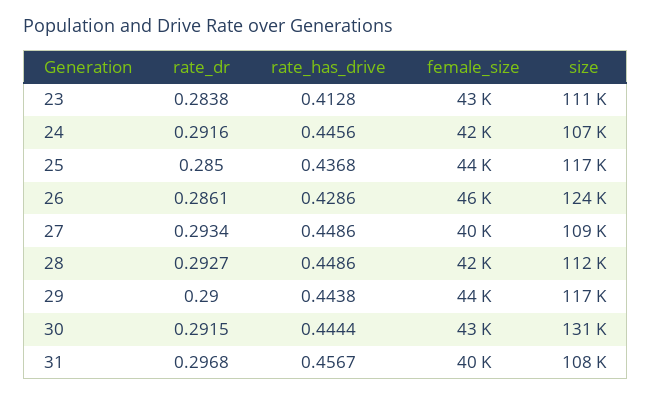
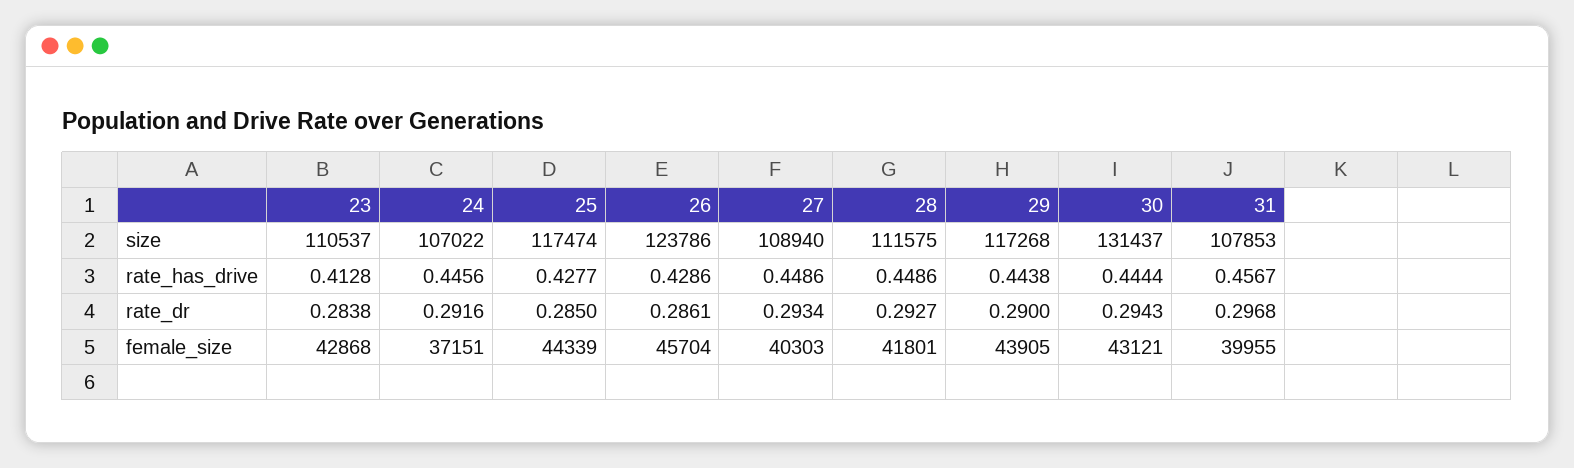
female_size, 24: 42000 -> 37151
rate_has_drive, 25: 0.4368 -> 0.4277
rate_dr, 30: 0.2915 -> 0.2943

